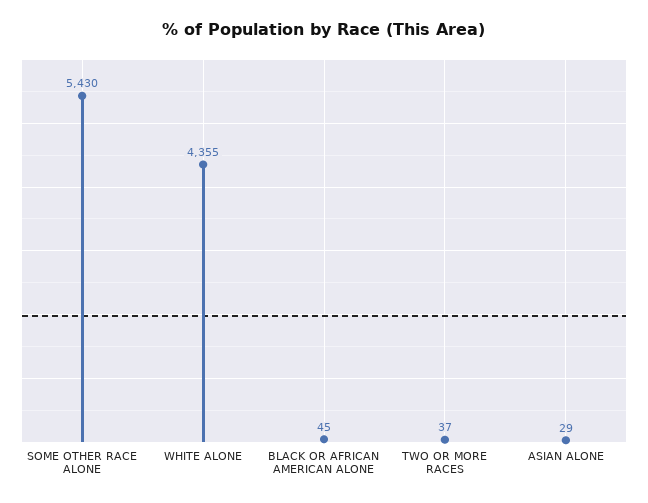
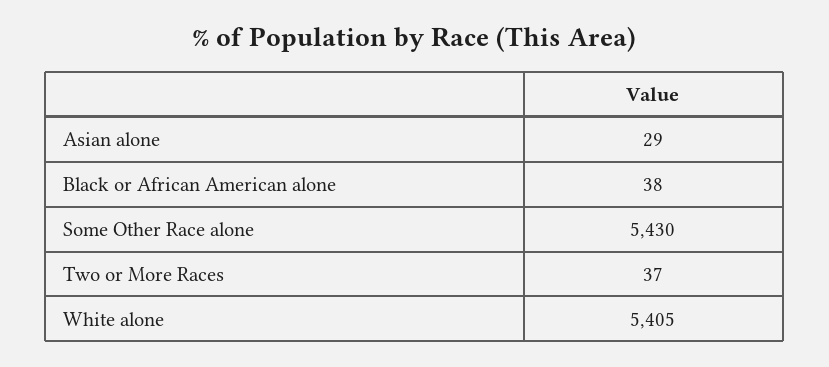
WHITE ALONE: 4355 -> 5405
BLACK OR AFRICAN AMERICAN ALONE: 45 -> 38

